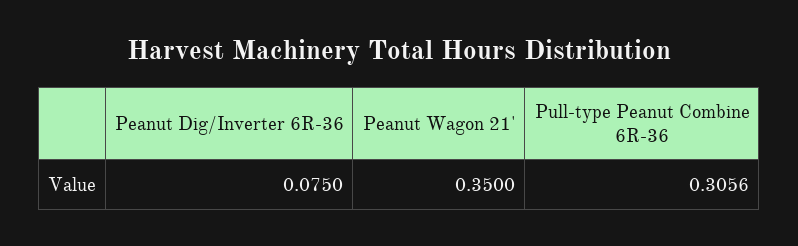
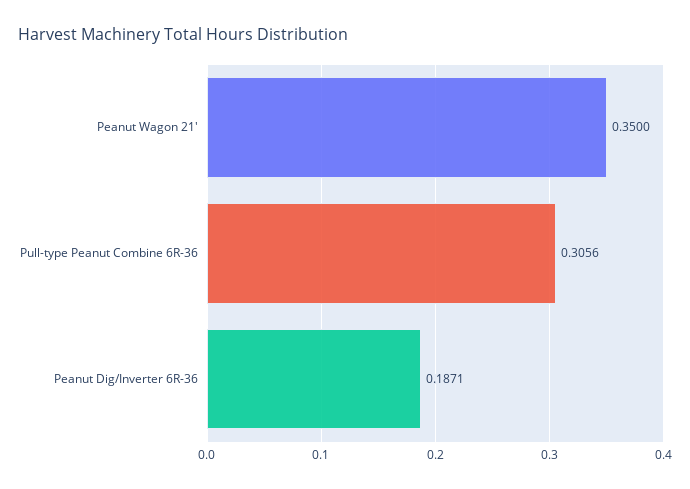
Peanut Dig/Inverter 6R-36: 0.075 -> 0.1871

